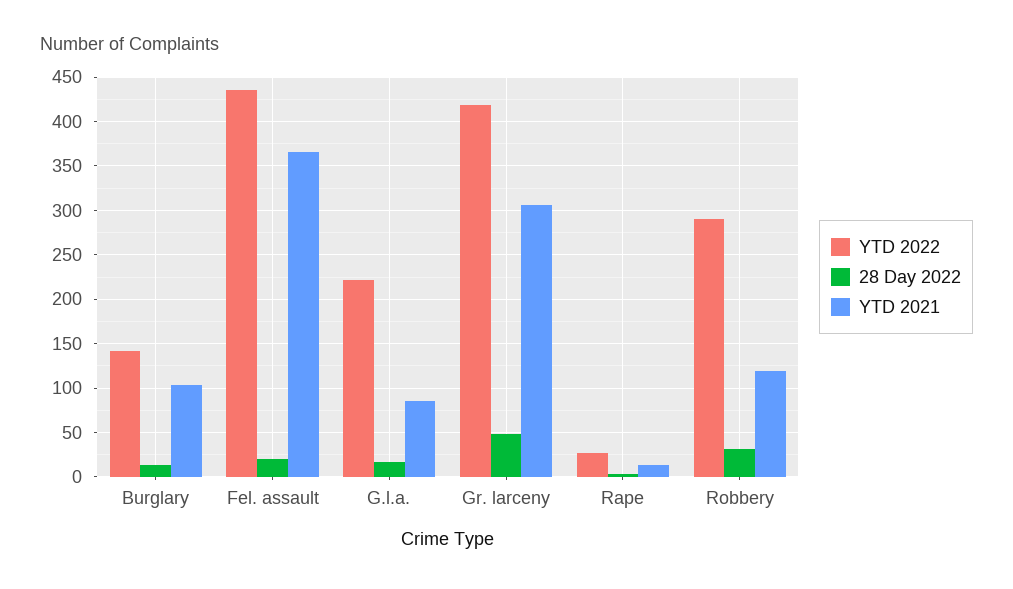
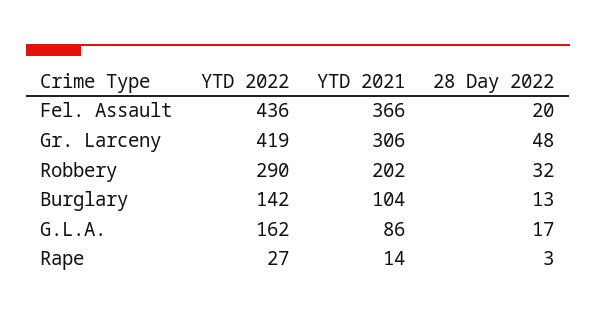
YTD 2022, G.l.a.: 220 -> 162
YTD 2021, Robbery: 120 -> 202

